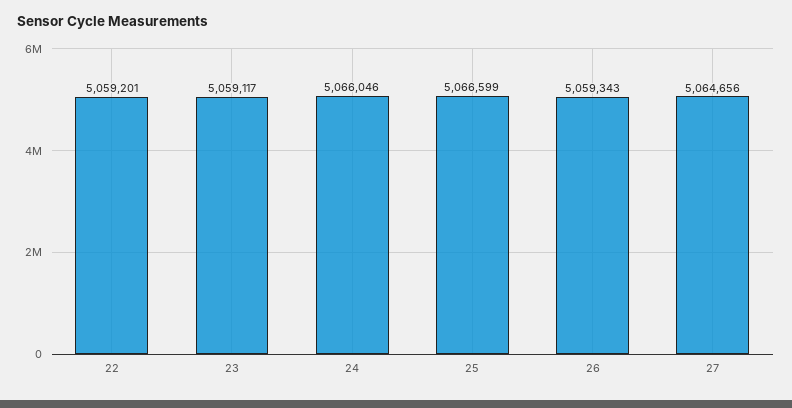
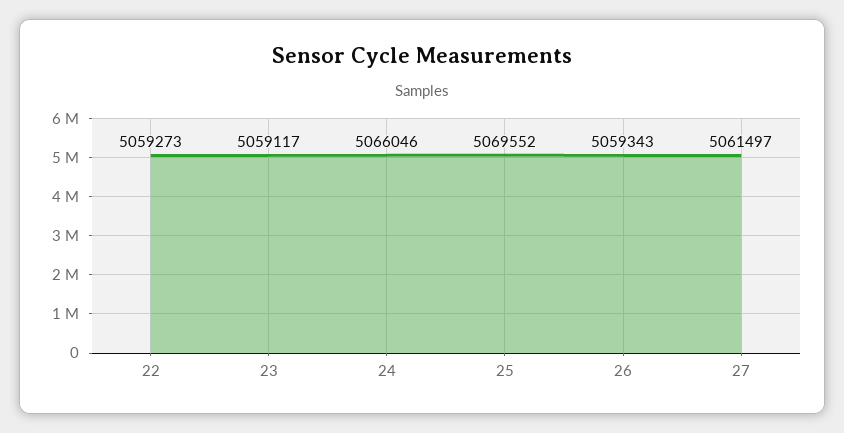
22: 5059201 -> 5059273
25: 5066599 -> 5069552
27: 5064656 -> 5061497

